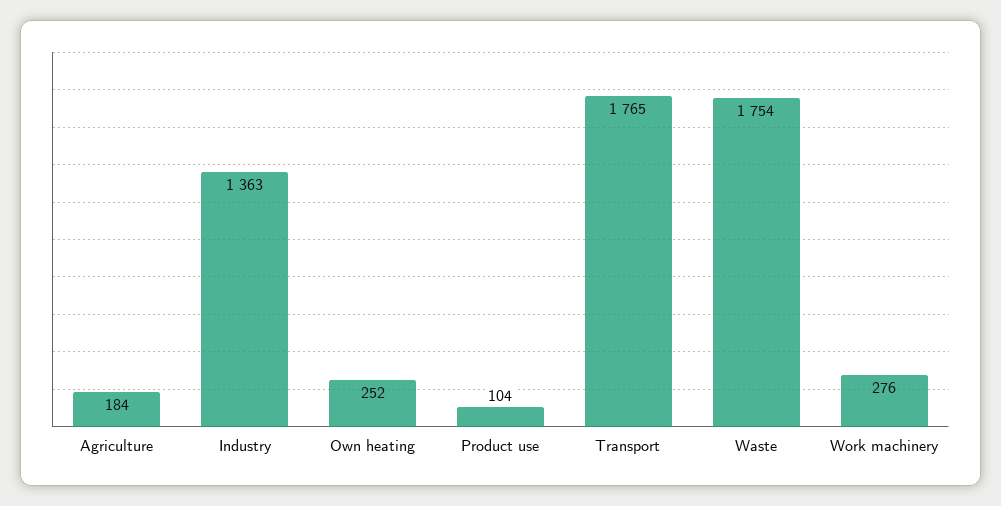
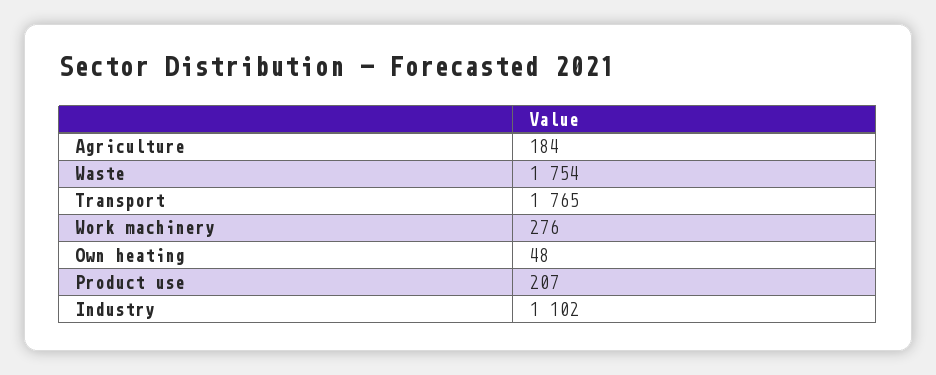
Industry: 1363 -> 1102
Own heating: 252 -> 48
Product use: 104 -> 207

